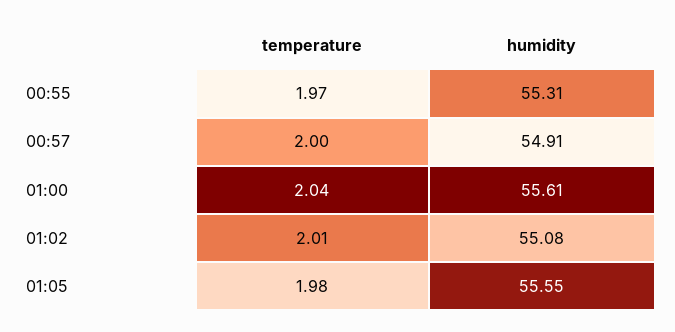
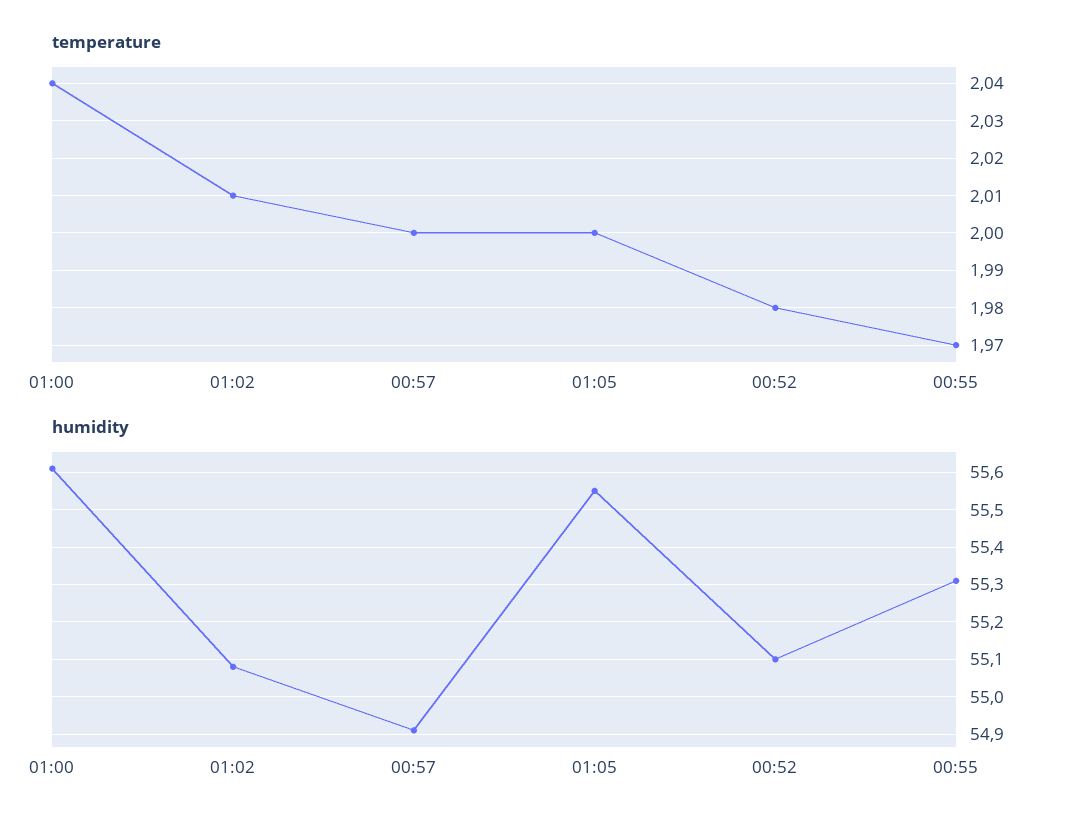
temperature, 01:05: 1.98 -> 2
temperature, 00:52: none -> 1.98
humidity, 00:52: none -> 55.1

